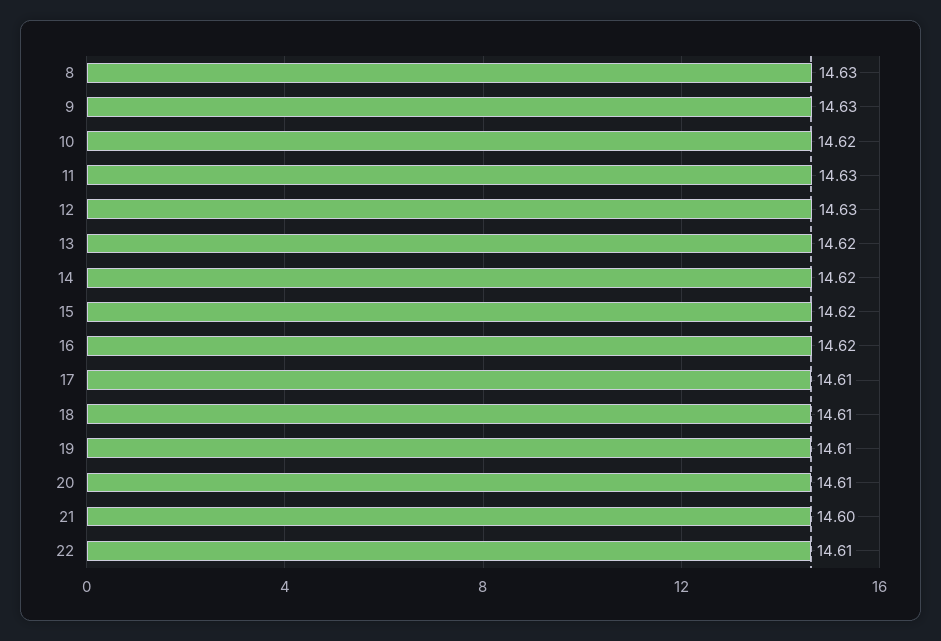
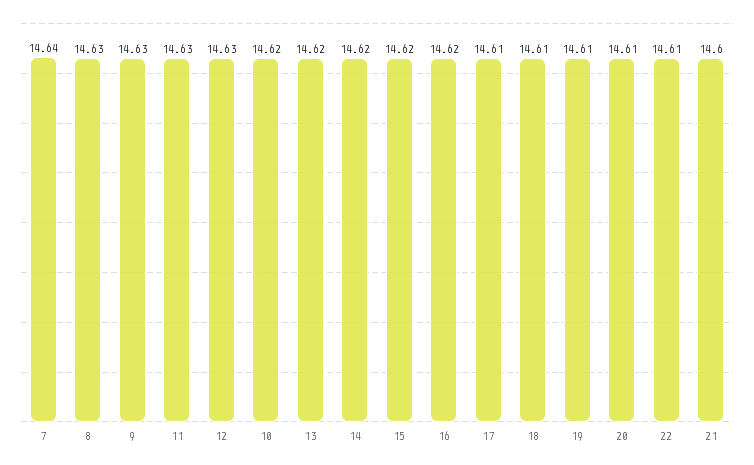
7: none -> 14.64

